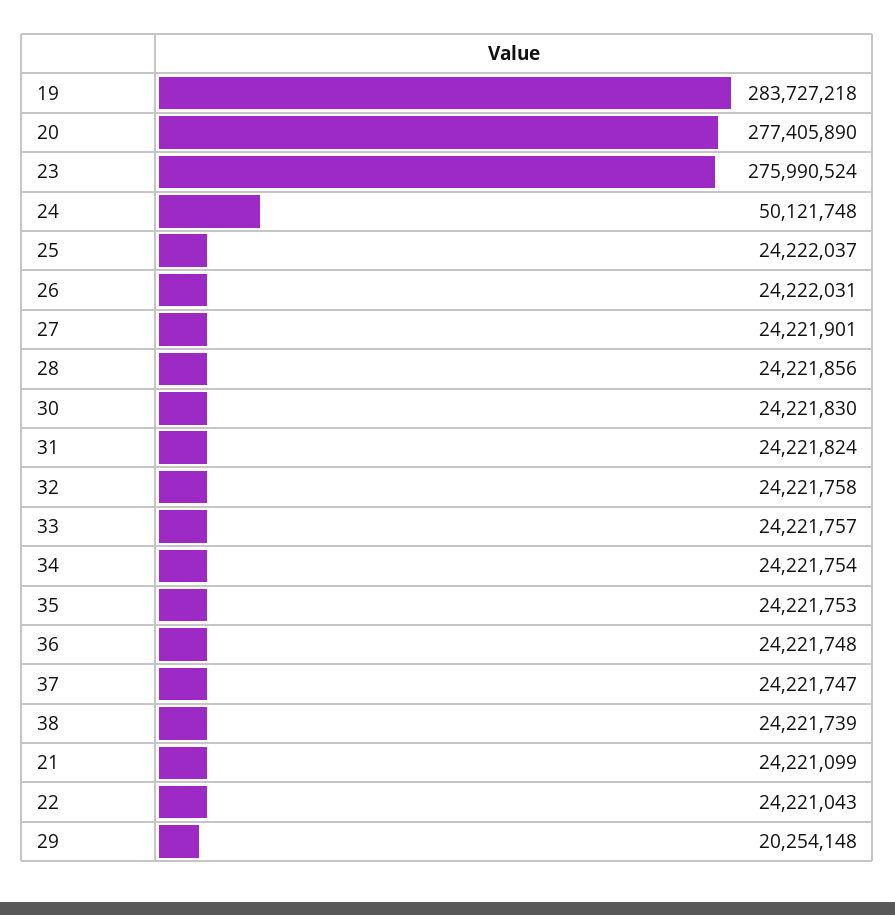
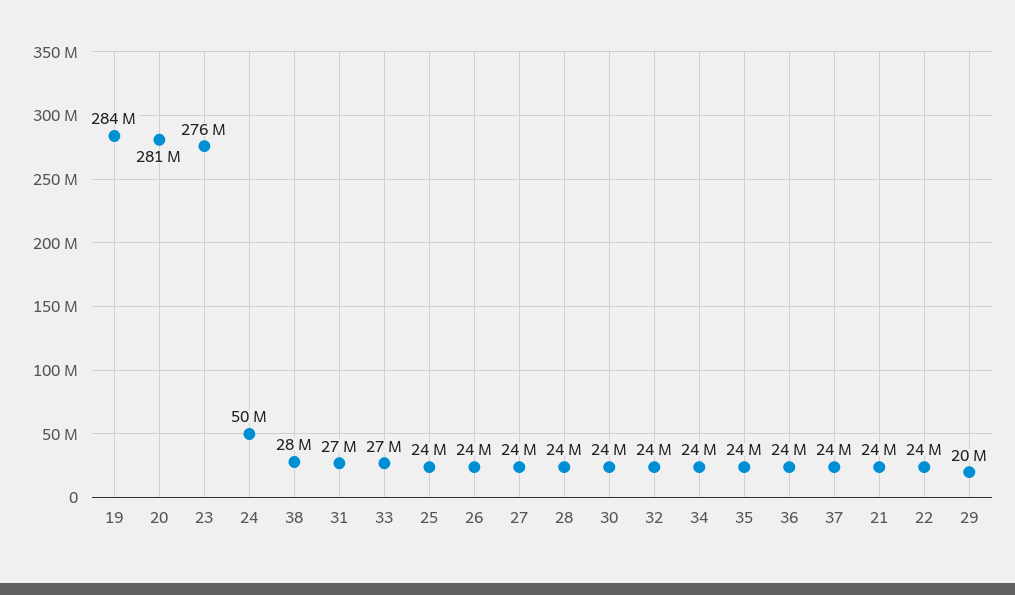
20: 277405890 -> 281000000
31: 24221824 -> 27000000
33: 24221757 -> 27000000
38: 24221739 -> 28000000

